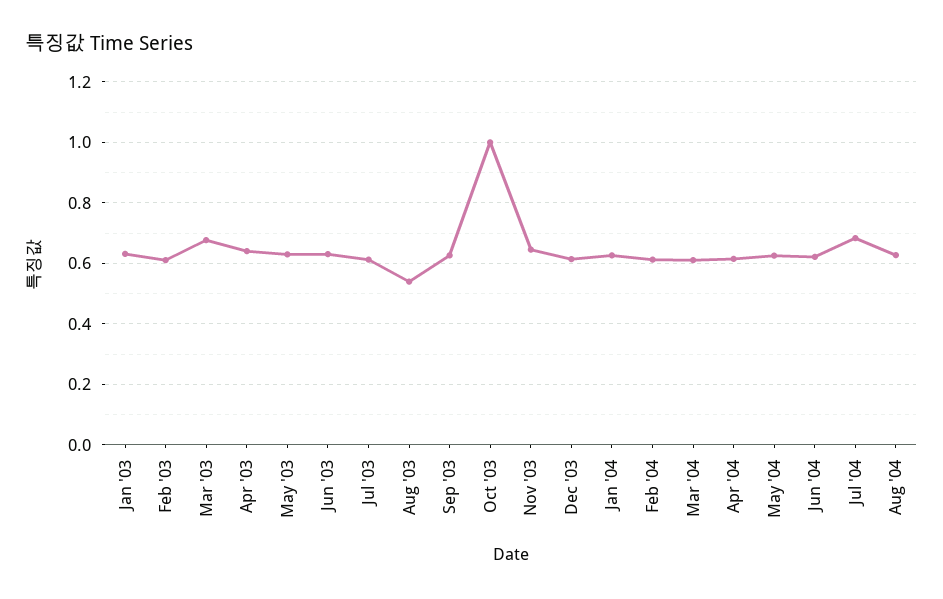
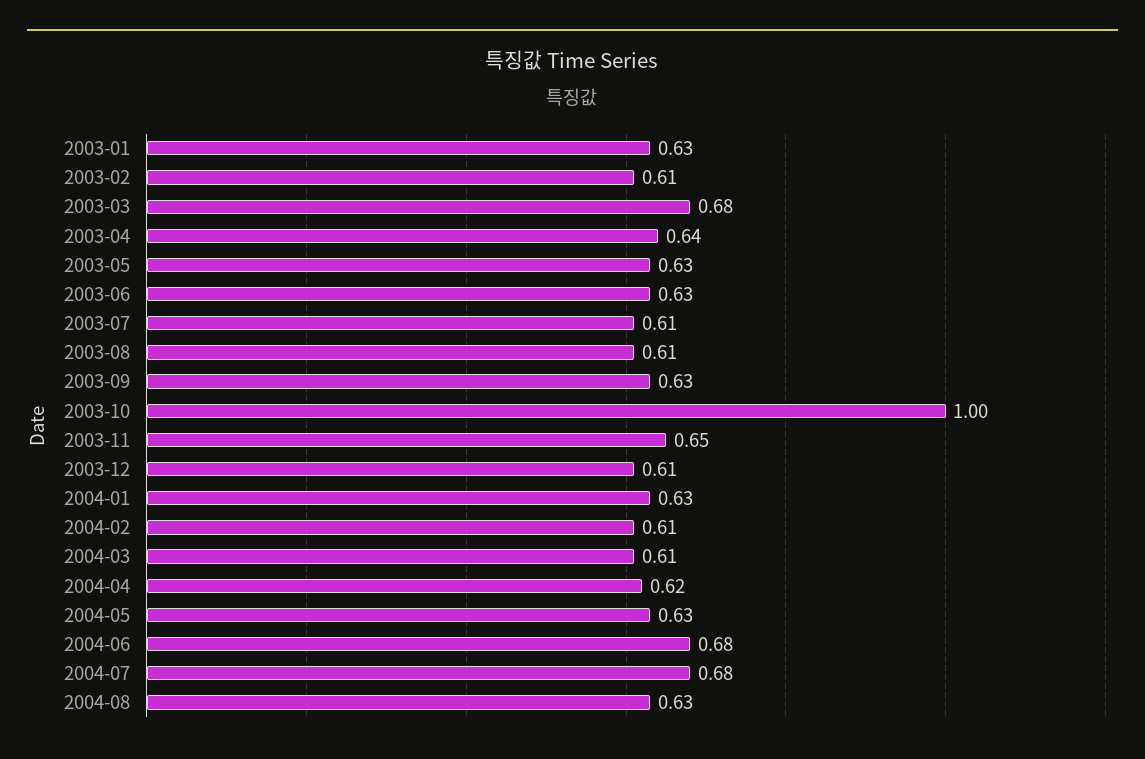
Aug '03: 0.54 -> 0.61
Jun '04: 0.62 -> 0.68

